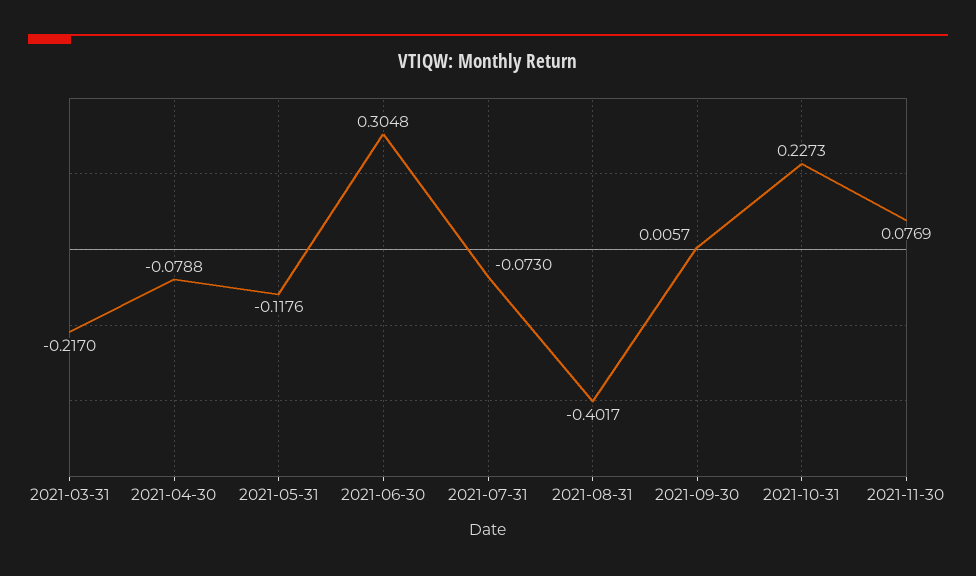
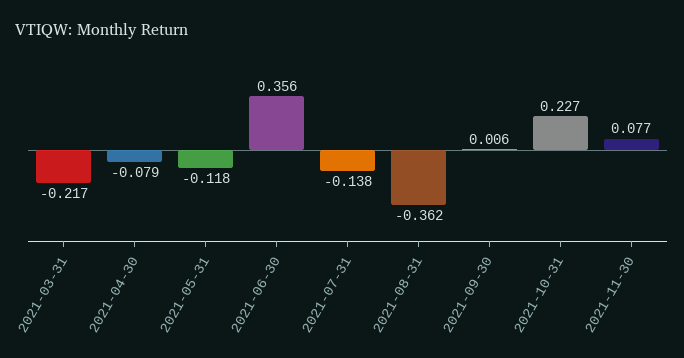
2021-06-30: 0.3048 -> 0.356
2021-07-31: -0.073 -> -0.138
2021-08-31: -0.4017 -> -0.362

